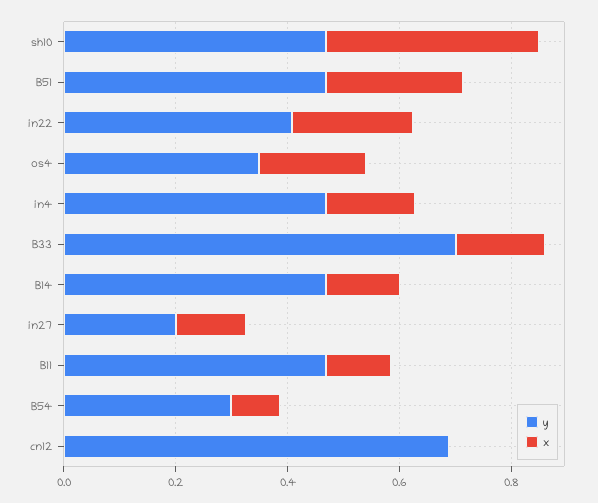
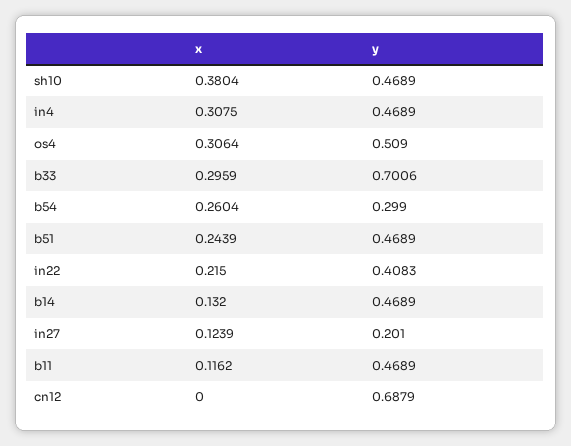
y, os4: 0.35 -> 0.509
x, os4: 0.2 -> 0.3064
x, in4: 0.15 -> 0.3075
x, B33: 0.15 -> 0.2959
x, B54: 0.1 -> 0.2604

